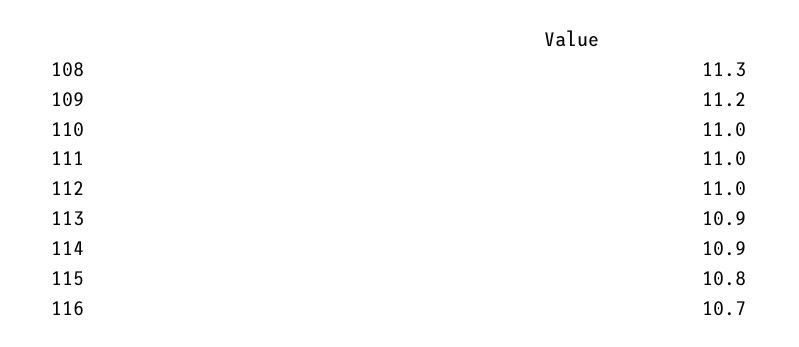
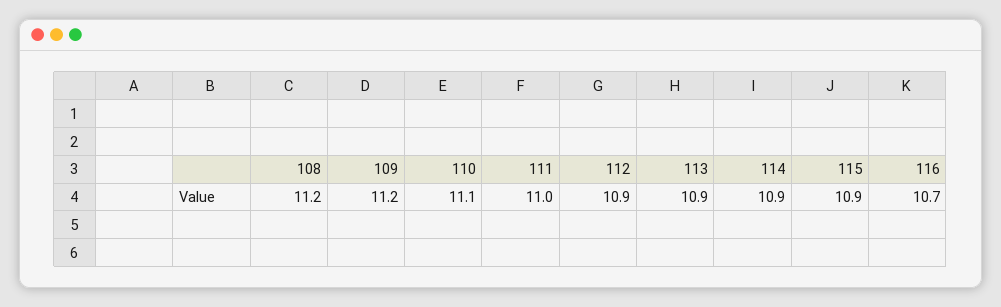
108: 11.3 -> 11.2
110: 11 -> 11.1
112: 11 -> 10.9
115: 10.8 -> 10.9

